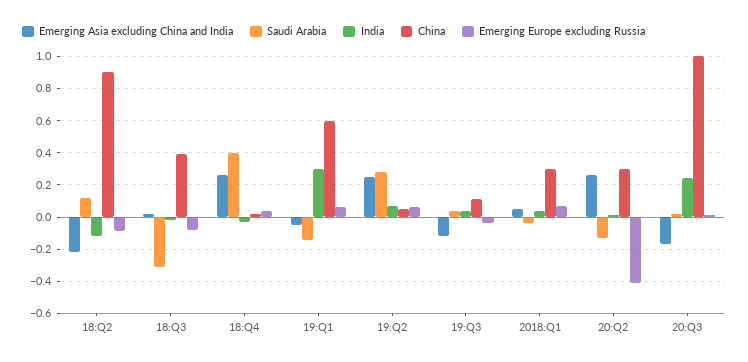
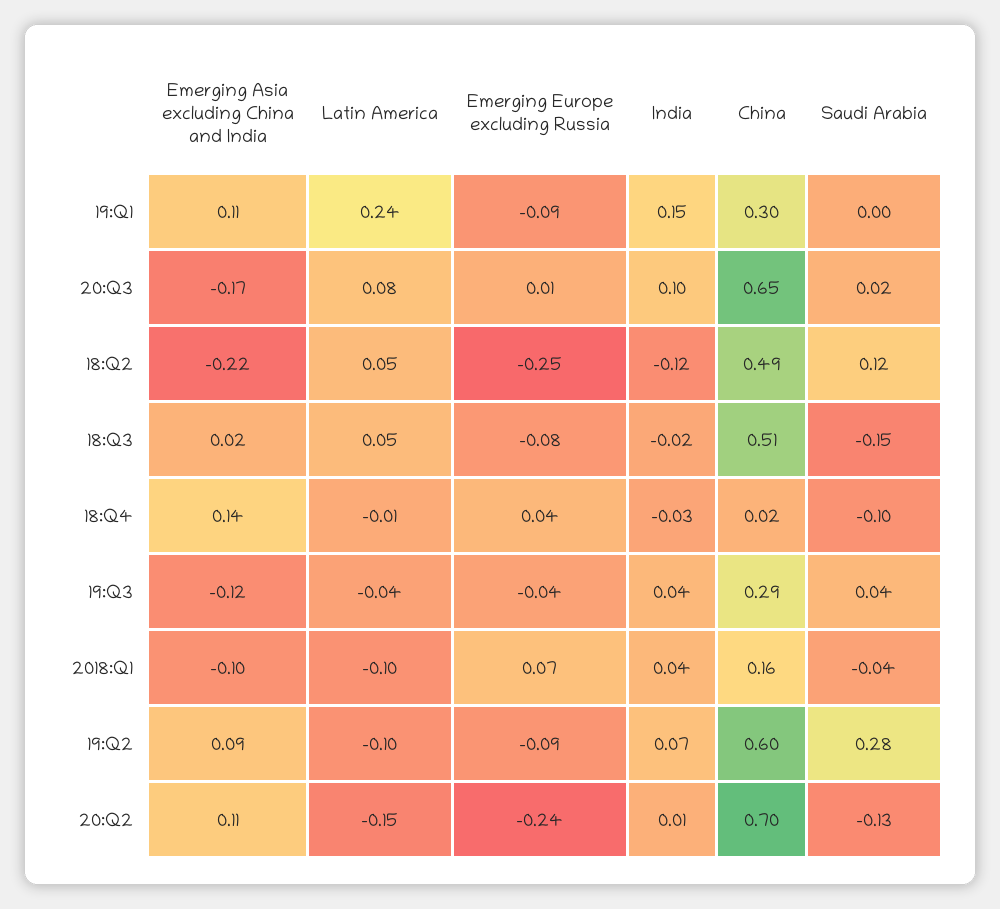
China, 18:Q2: 0.9 -> 0.49
Emerging Europe excluding Russia, 18:Q2: -0.1 -> -0.25
Saudi Arabia, 18:Q3: -0.3 -> -0.15
China, 18:Q3: 0.4 -> 0.51
Emerging Asia excluding China and India, 18:Q4: 0.25 -> 0.14
Saudi Arabia, 18:Q4: 0.4 -> -0.1
Emerging Asia excluding China and India, 19:Q1: -0.05 -> 0.11
Saudi Arabia, 19:Q1: -0.15 -> 0
India, 19:Q1: 0.3 -> 0.15
China, 19:Q1: 0.6 -> 0.3
Emerging Europe excluding Russia, 19:Q1: 0.05 -> -0.09
Emerging Asia excluding China and India, 19:Q2: 0.25 -> 0.09
China, 19:Q2: 0.05 -> 0.6
Emerging Europe excluding Russia, 19:Q2: 0.05 -> -0.09
China, 19:Q3: 0.1 -> 0.29
Emerging Asia excluding China and India, 2018:Q1: 0.05 -> -0.1
China, 2018:Q1: 0.3 -> 0.16
Emerging Asia excluding China and India, 20:Q2: 0.25 -> 0.11
China, 20:Q2: 0.3 -> 0.7
Emerging Europe excluding Russia, 20:Q2: -0.4 -> -0.24
India, 20:Q3: 0.25 -> 0.1
China, 20:Q3: 1 -> 0.65
Latin America, 19:Q1: none -> 0.24
Latin America, 20:Q3: none -> 0.08
Latin America, 18:Q2: none -> 0.05
Latin America, 18:Q3: none -> 0.05
Latin America, 18:Q4: none -> -0.01
Latin America, 19:Q3: none -> -0.04
Latin America, 2018:Q1: none -> -0.1
Latin America, 19:Q2: none -> -0.1
Latin America, 20:Q2: none -> -0.15

